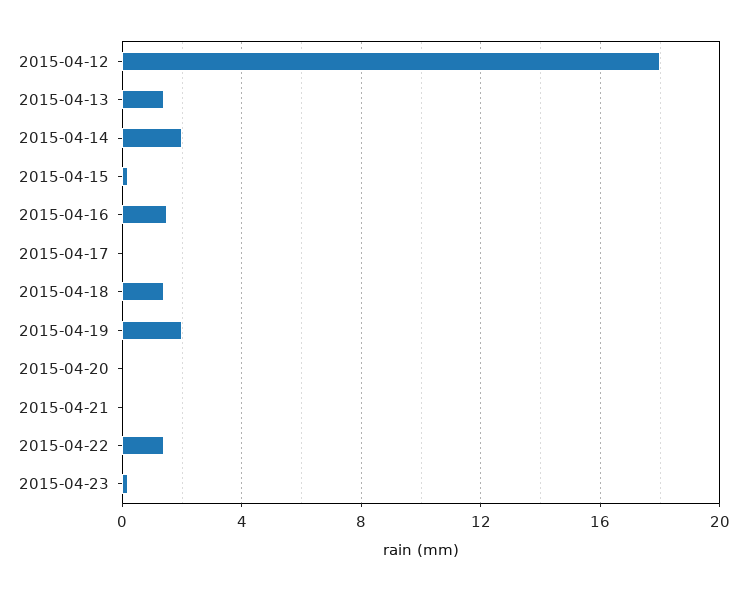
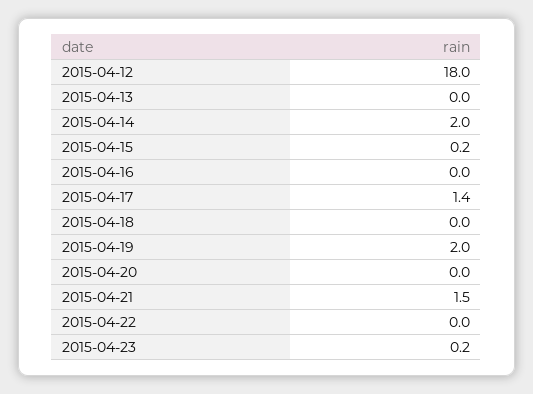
2015-04-13: 1.5 -> 0
2015-04-16: 1.5 -> 0
2015-04-17: 0 -> 1.4
2015-04-18: 1.5 -> 0
2015-04-21: 0 -> 1.5
2015-04-22: 1.5 -> 0

